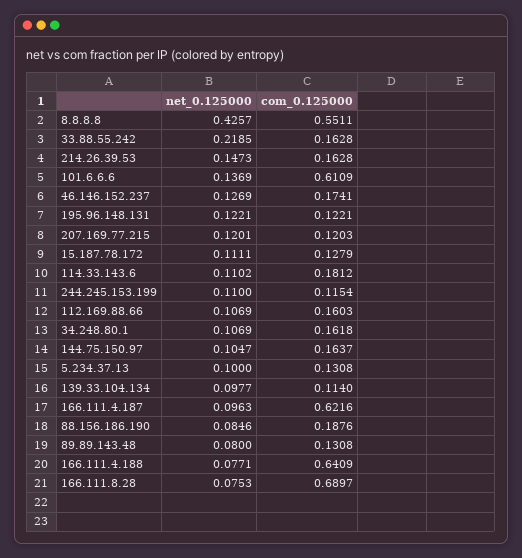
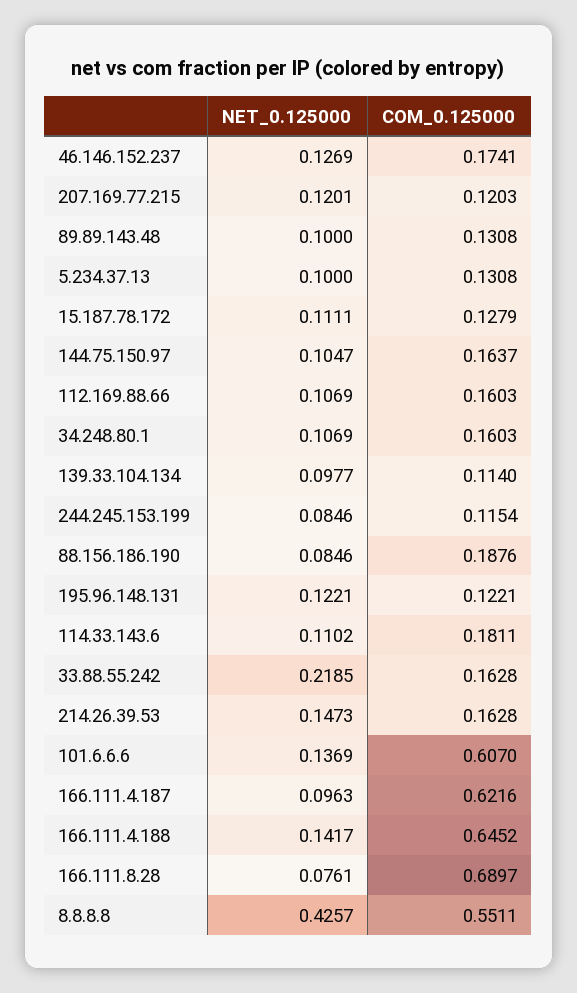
com_0.125000, 101.6.6.6: 0.6109 -> 0.607
com_0.125000, 114.33.143.6: 0.1812 -> 0.1811
net_0.125000, 244.245.153.199: 0.11 -> 0.0846
com_0.125000, 34.248.80.1: 0.1618 -> 0.1603
net_0.125000, 89.89.143.48: 0.08 -> 0.1
net_0.125000, 166.111.4.188: 0.0771 -> 0.1417
com_0.125000, 166.111.4.188: 0.6409 -> 0.6452
net_0.125000, 166.111.8.28: 0.0753 -> 0.0761

